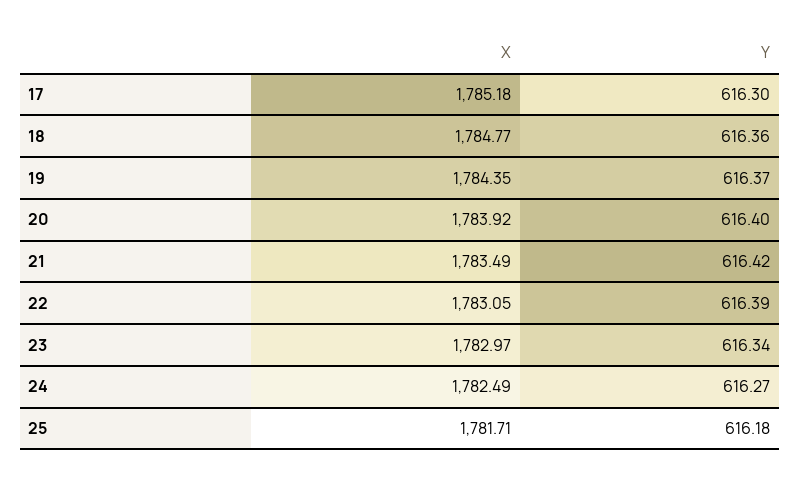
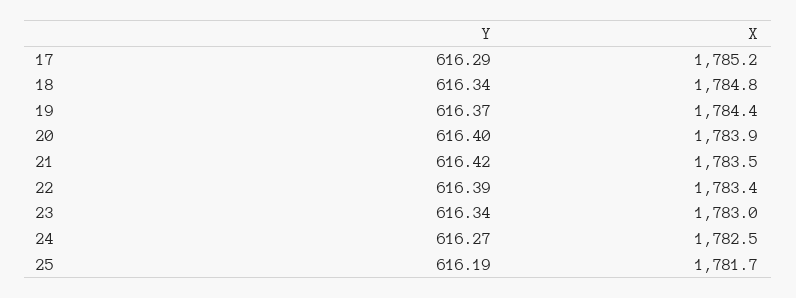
Y, 17: 616.3 -> 616.29
Y, 18: 616.36 -> 616.34
X, 22: 1783.05 -> 1783.4
Y, 25: 616.18 -> 616.19

